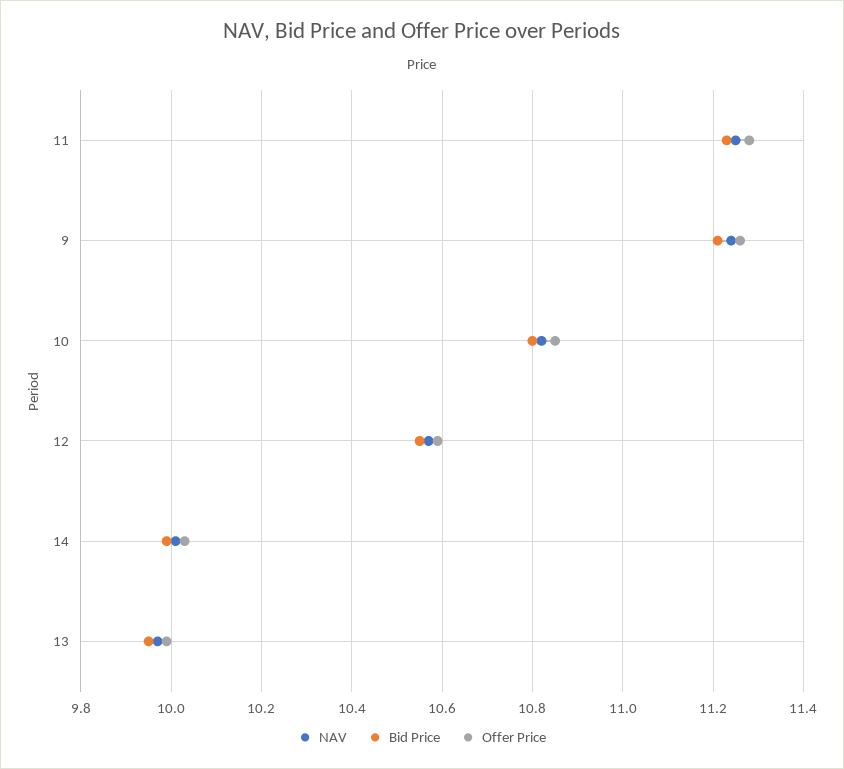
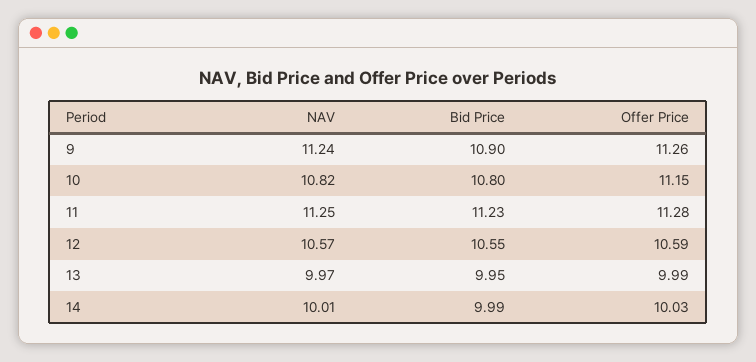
Bid Price, 9: 11.2 -> 10.9
Offer Price, 10: 10.85 -> 11.15

